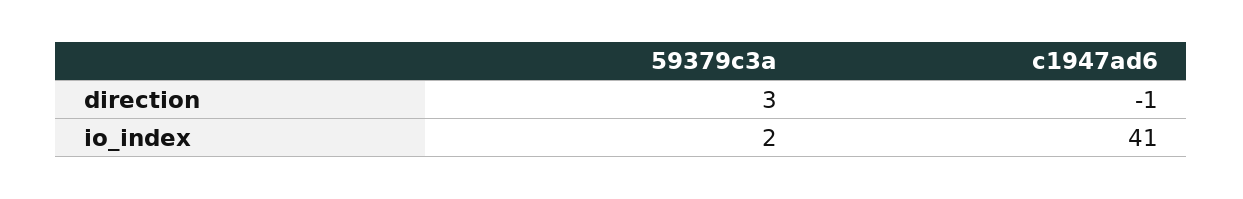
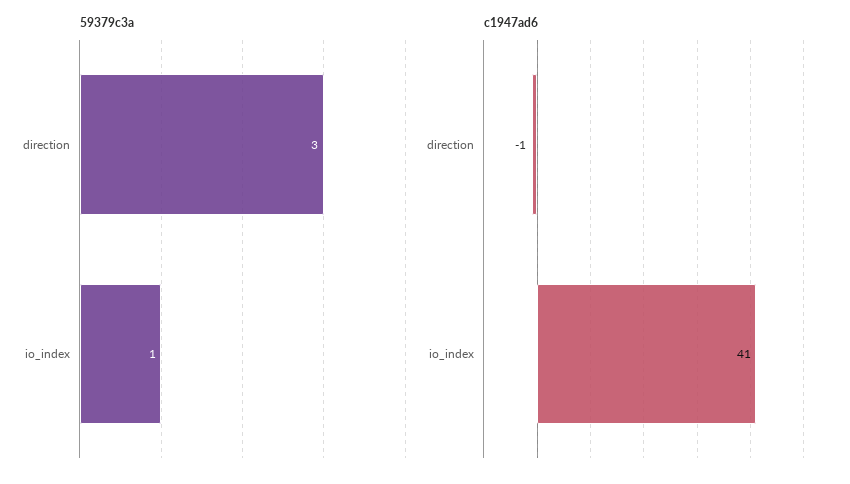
59379c3a, io_index: 2 -> 1

